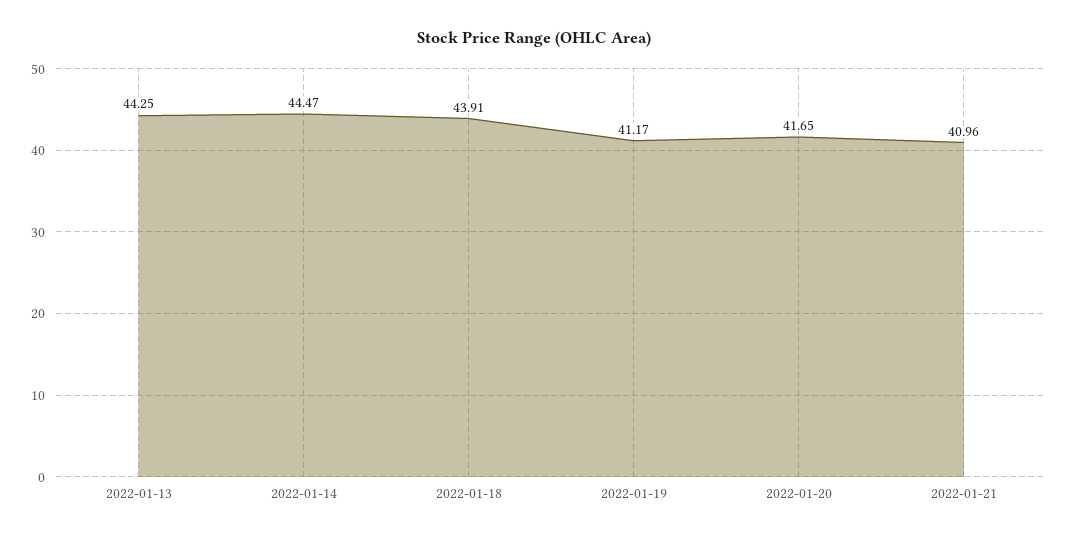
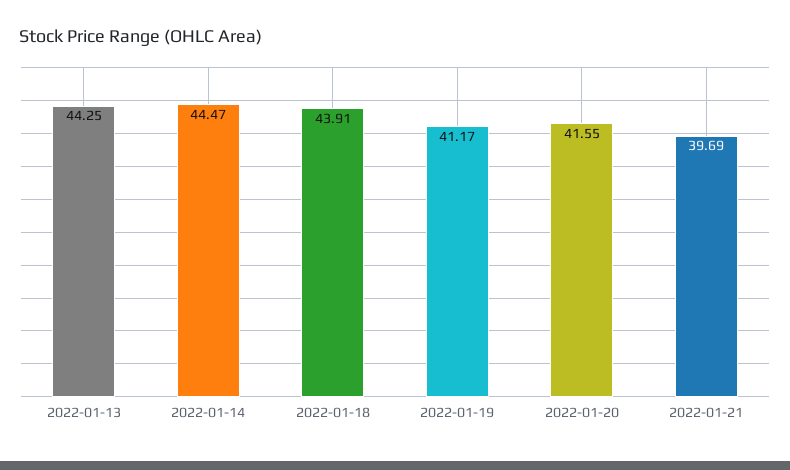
2022-01-20: 41.65 -> 41.55
2022-01-21: 40.96 -> 39.69

